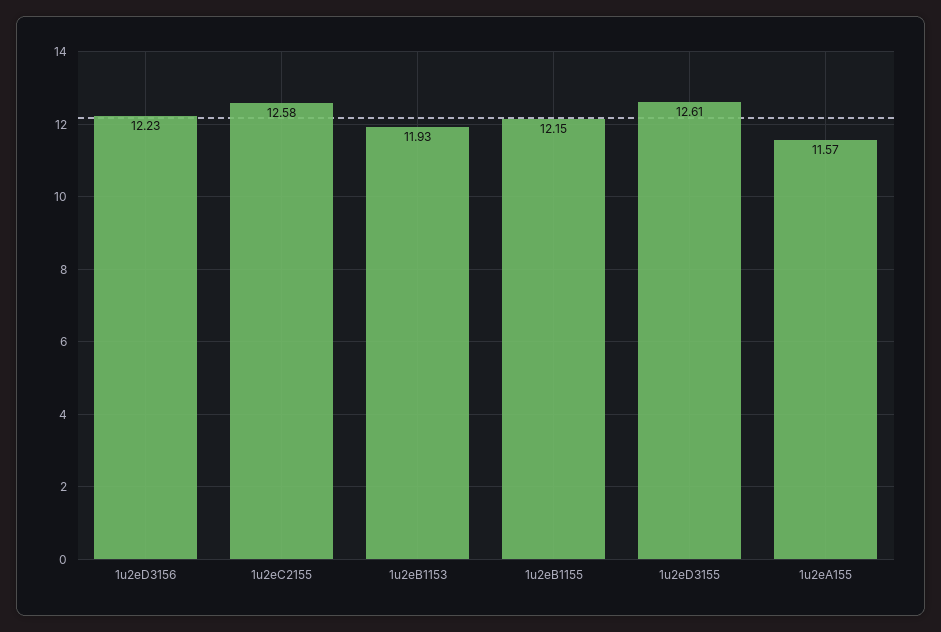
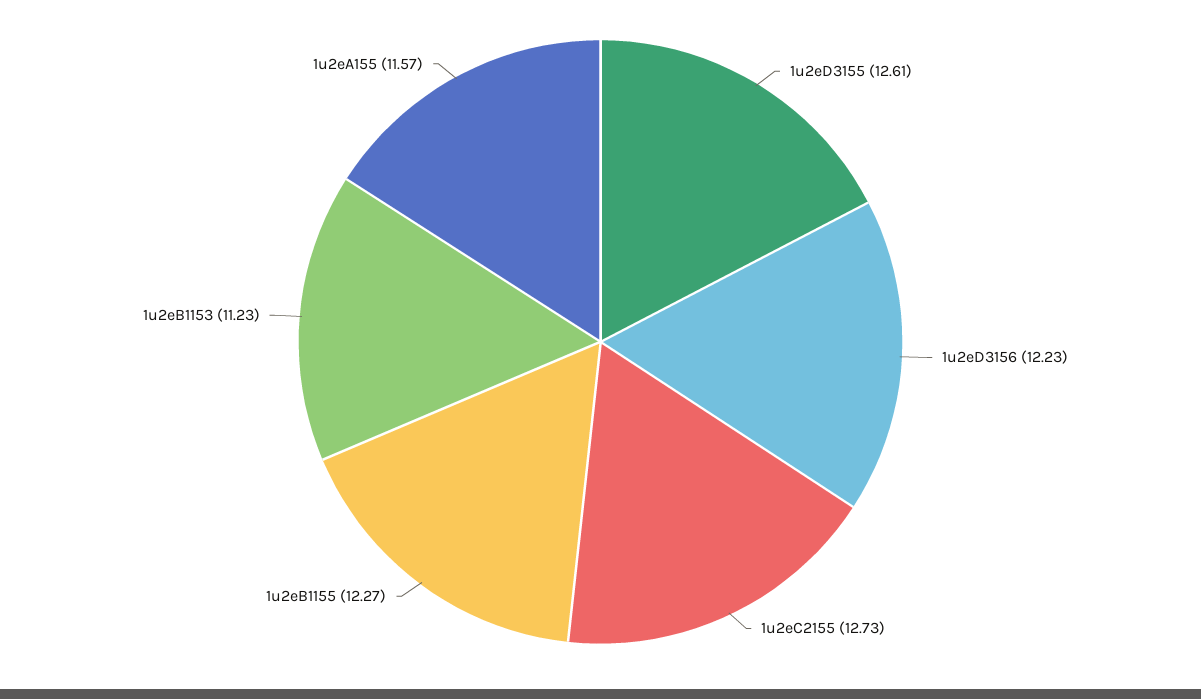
1u2eC2155: 12.58 -> 12.73
1u2eB1153: 11.93 -> 11.23
1u2eB1155: 12.15 -> 12.27

